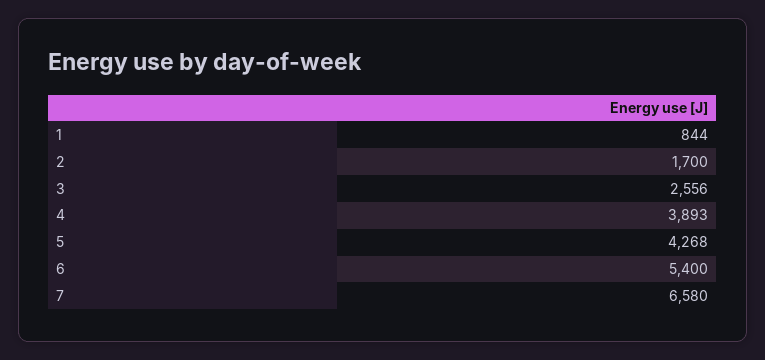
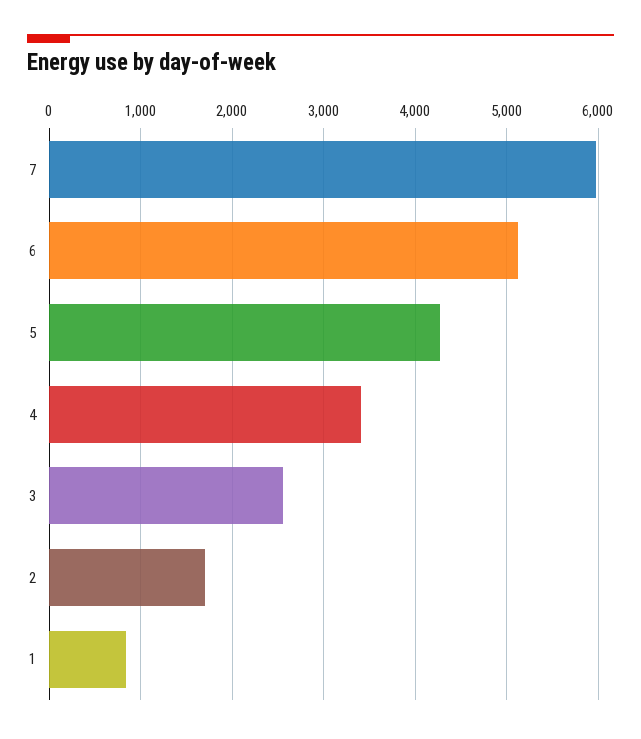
4: 3893 -> 3400
6: 5400 -> 5100
7: 6580 -> 6000

